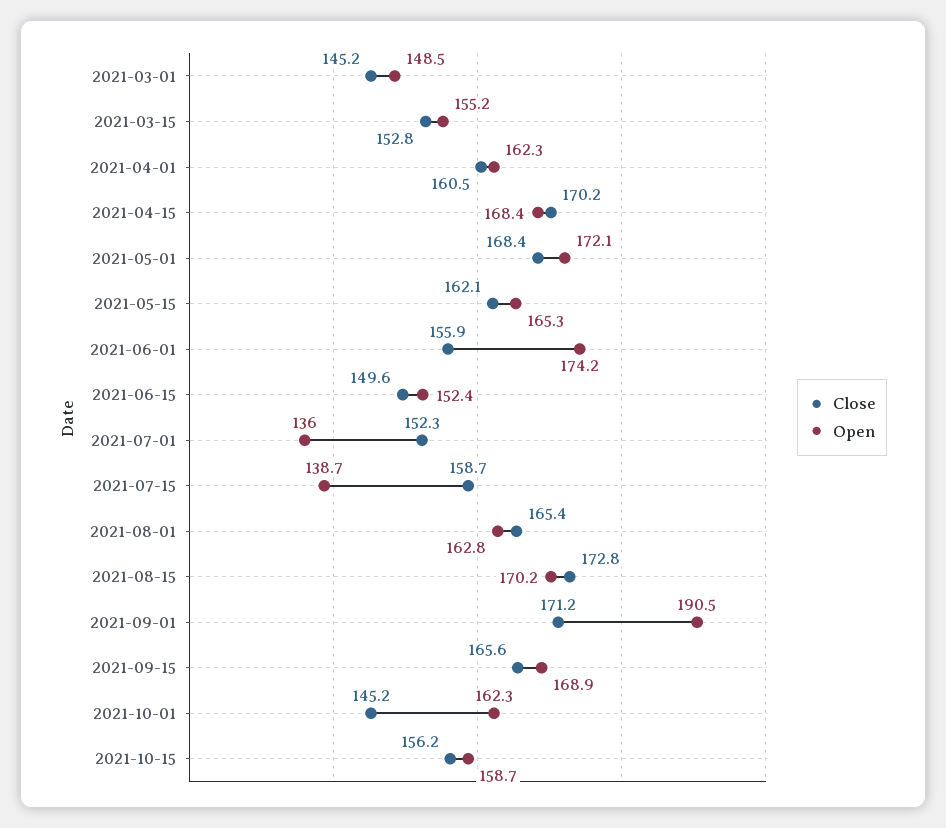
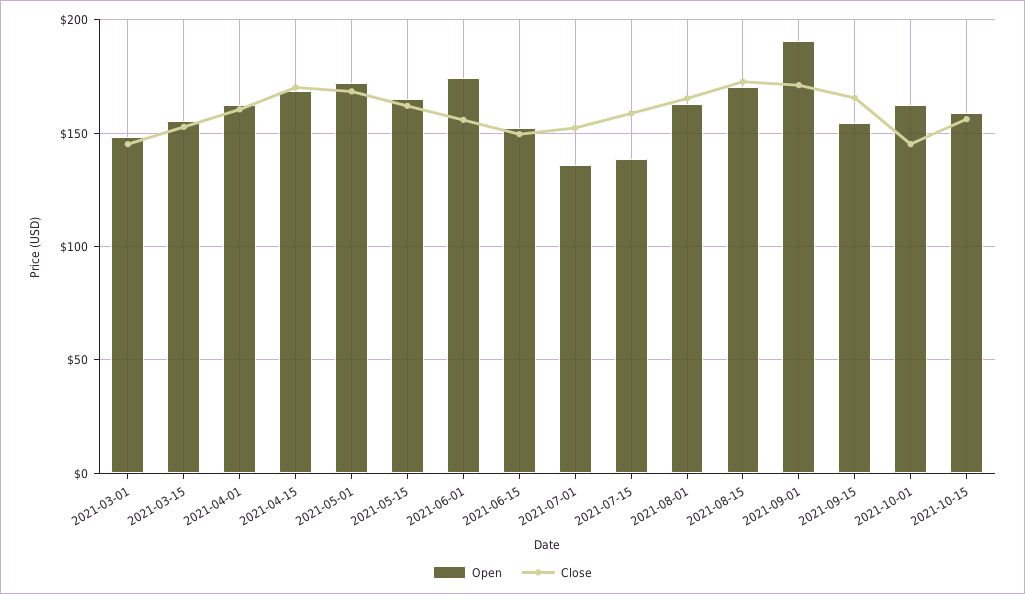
Open, 2021-09-15: 168.9 -> 155

